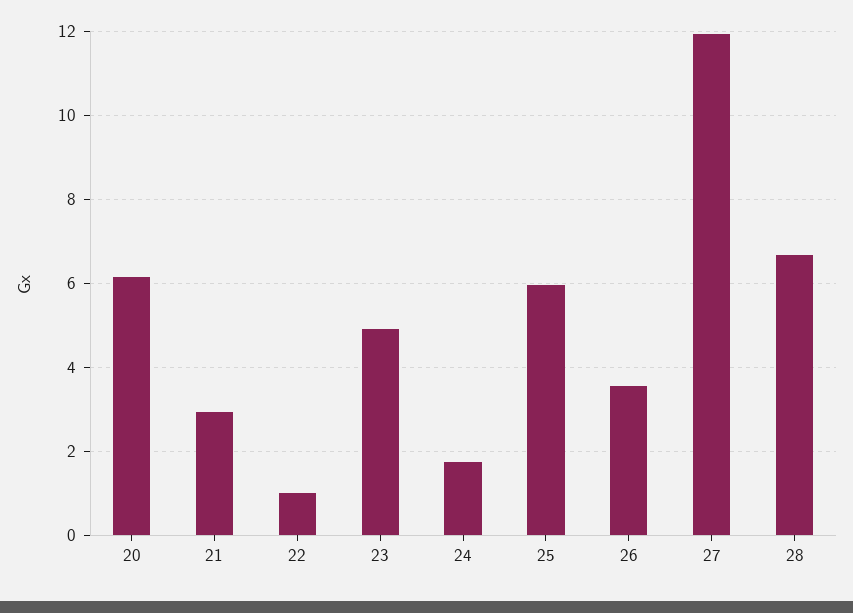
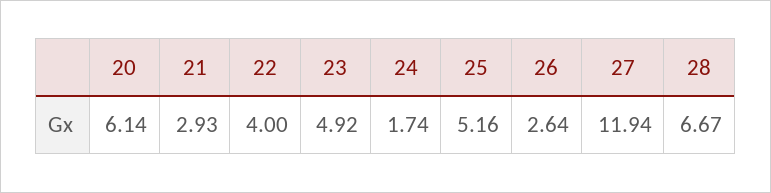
22: 1 -> 4
25: 6 -> 5.16
26: 3.6 -> 2.64

